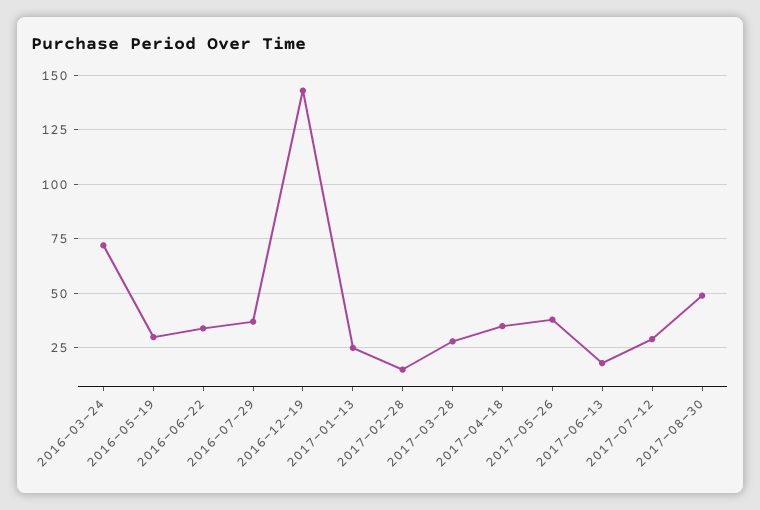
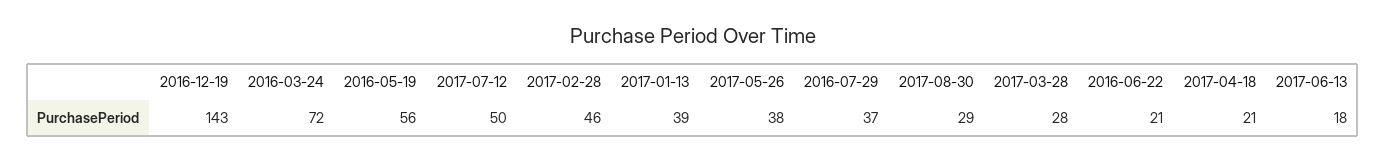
2016-05-19: 30 -> 56
2016-06-22: 35 -> 21
2017-01-13: 25 -> 39
2017-02-28: 15 -> 46
2017-04-18: 35 -> 21
2017-07-12: 30 -> 50
2017-08-30: 50 -> 29

